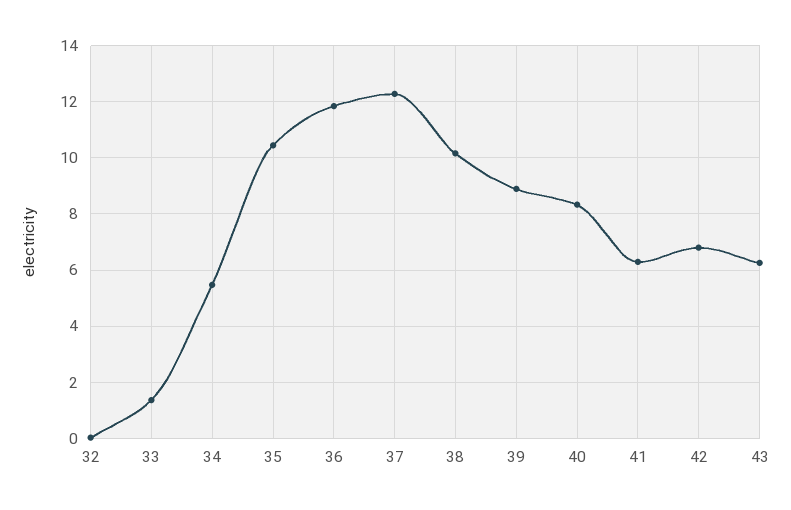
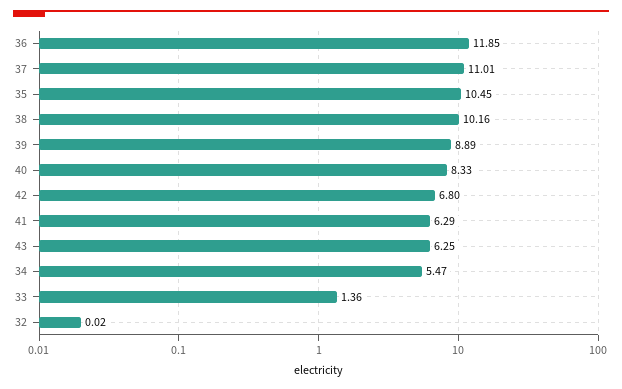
37: 12.25 -> 11.01

